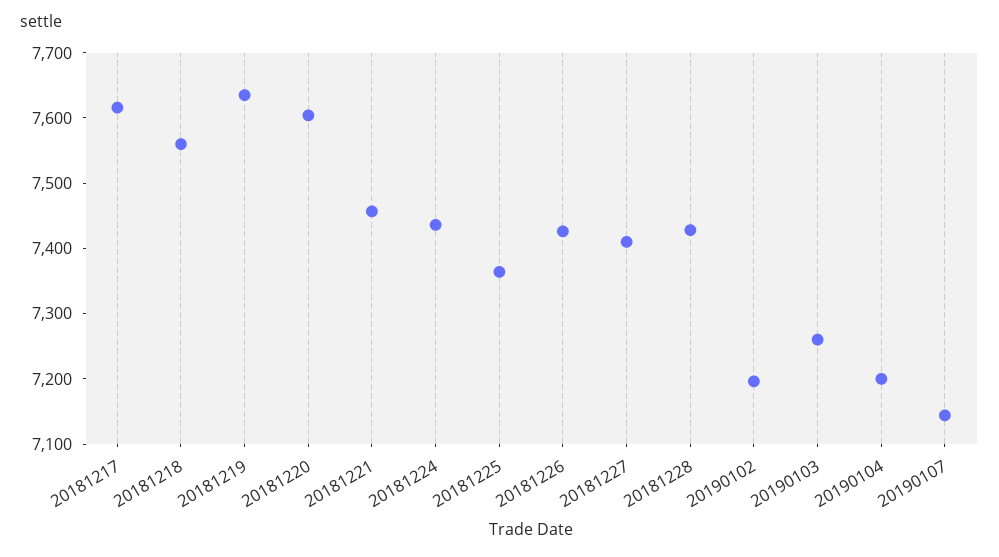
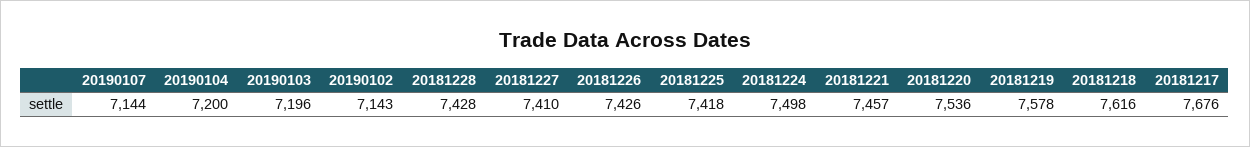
20181217: 7620 -> 7676
20181218: 7560 -> 7616
20181219: 7640 -> 7578
20181220: 7600 -> 7536
20181224: 7440 -> 7498
20181225: 7360 -> 7418
20190102: 7200 -> 7143
20190103: 7260 -> 7196

